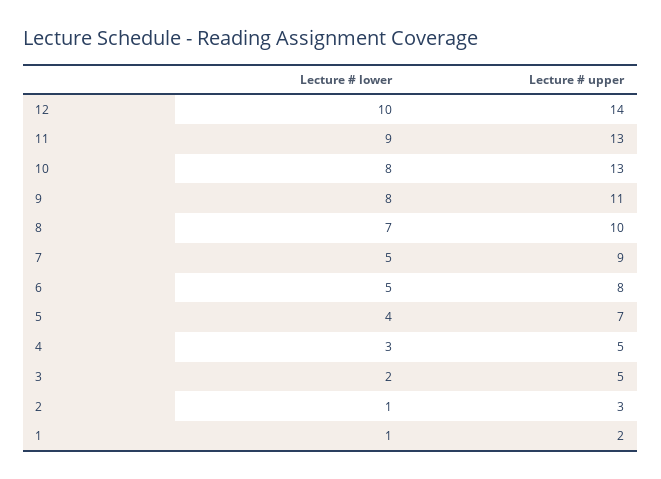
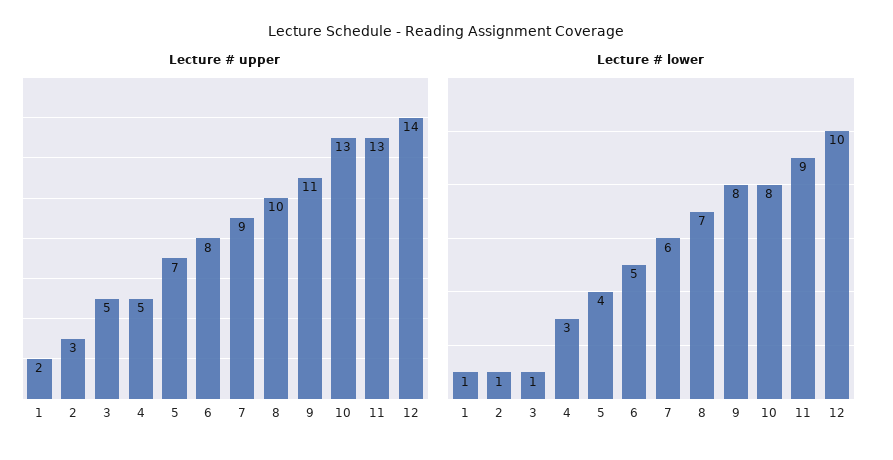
Lecture # lower, 7: 5 -> 6
Lecture # lower, 3: 2 -> 1

